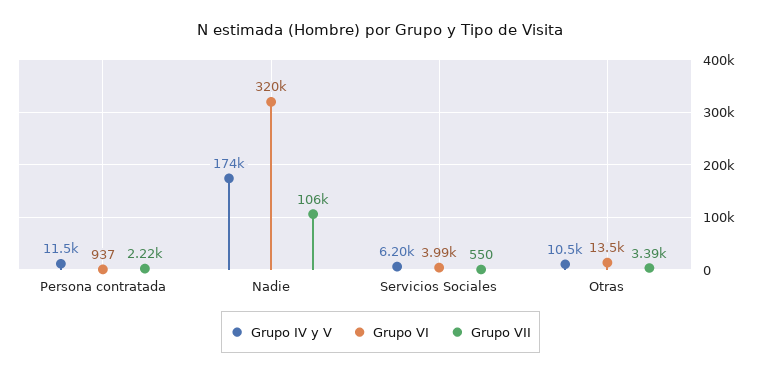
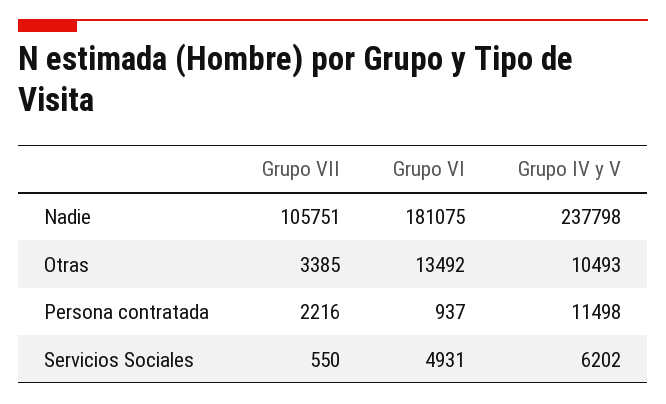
Grupo IV y V, Nadie: 174000 -> 237798
Grupo VI, Nadie: 320000 -> 181075
Grupo VI, Servicios Sociales: 3990 -> 4931

